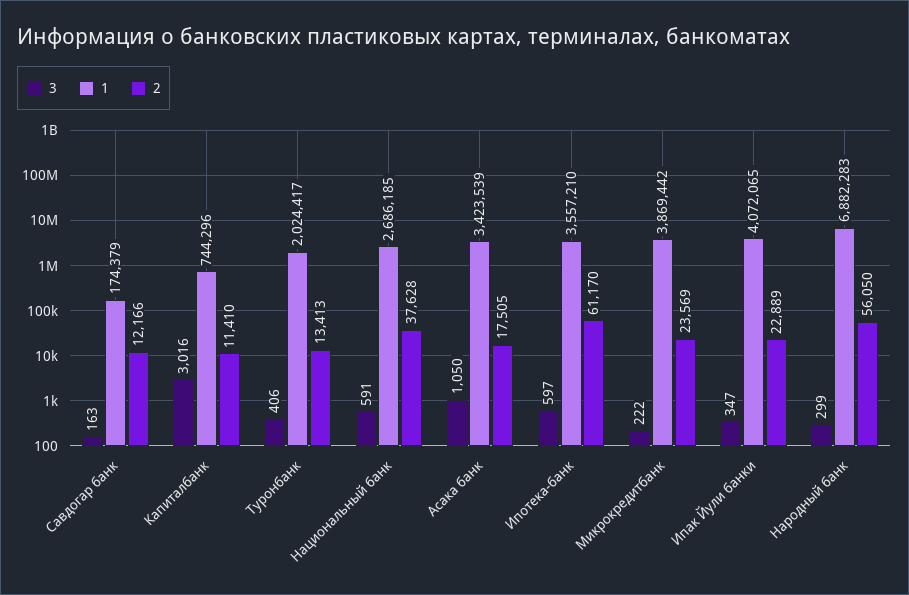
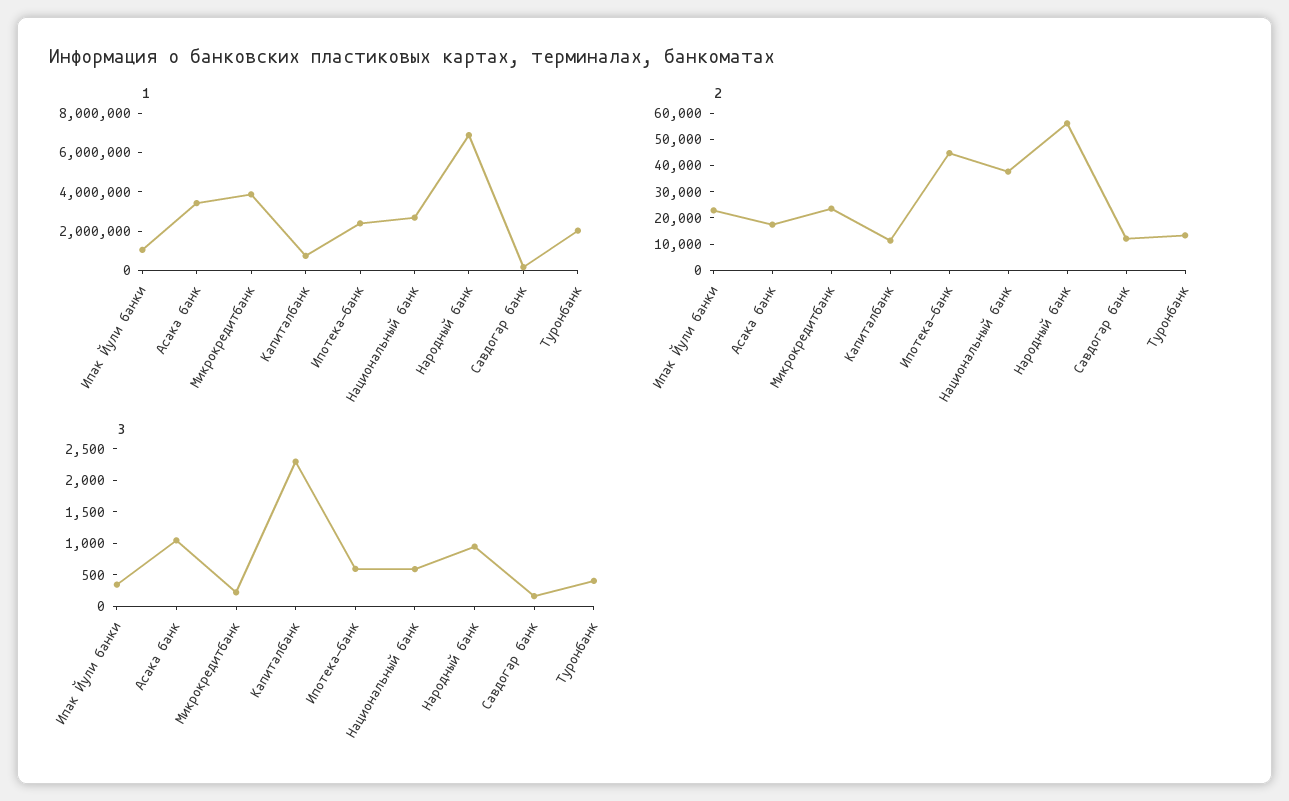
3, Капиталбанк: 3016 -> 2250
1, Ипотека-банк: 3557210 -> 2500000
2, Ипотека-банк: 61170 -> 45000
1, Ипак Йули банки: 4072065 -> 1000000
3, Народный банк: 299 -> 1000

